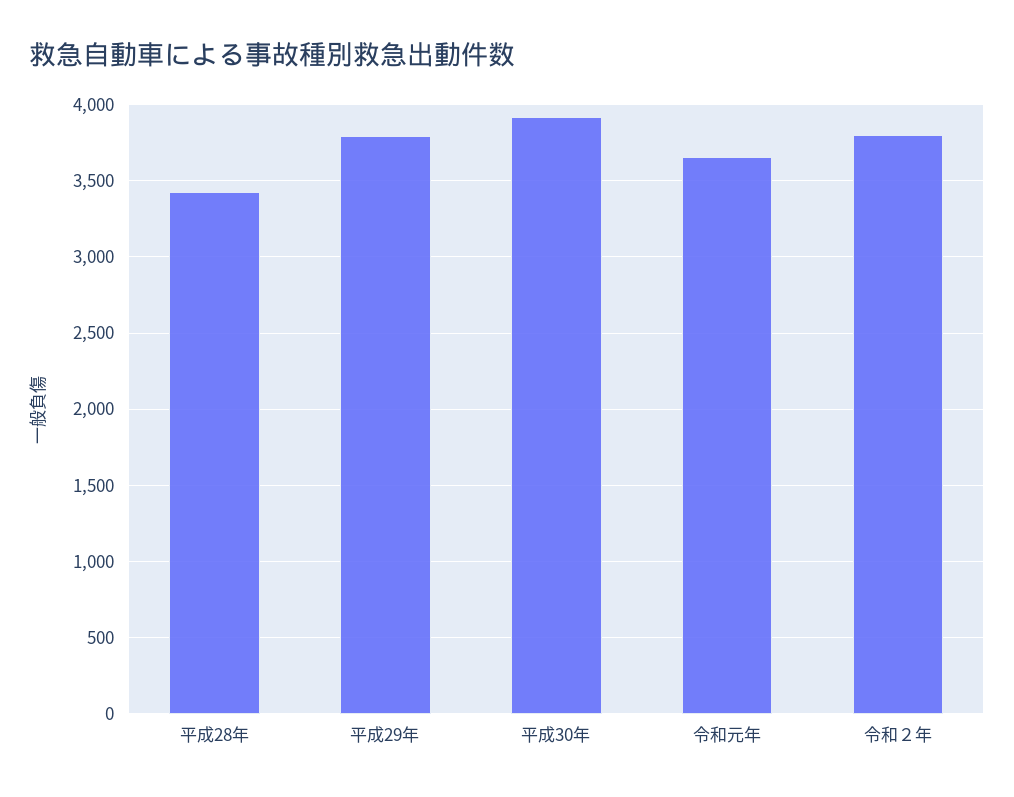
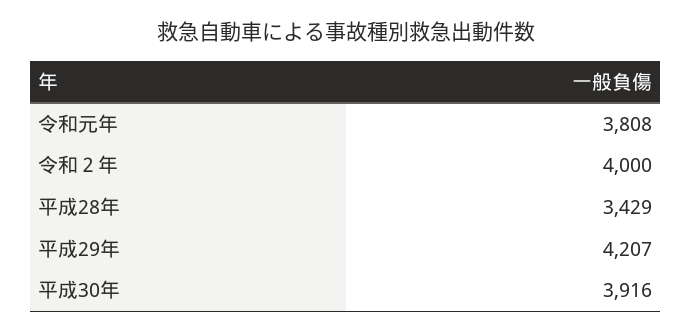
平成29年: 3800 -> 4207
令和元年: 3650 -> 3808
令和２年: 3800 -> 4000

